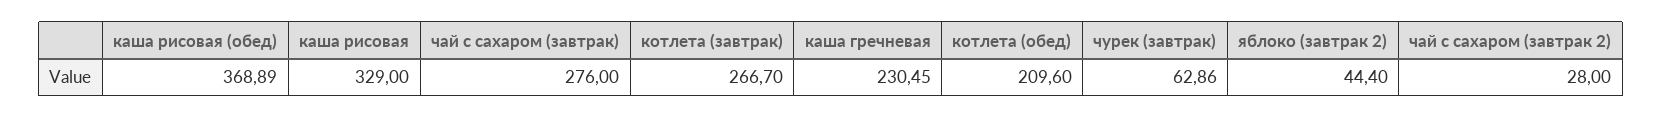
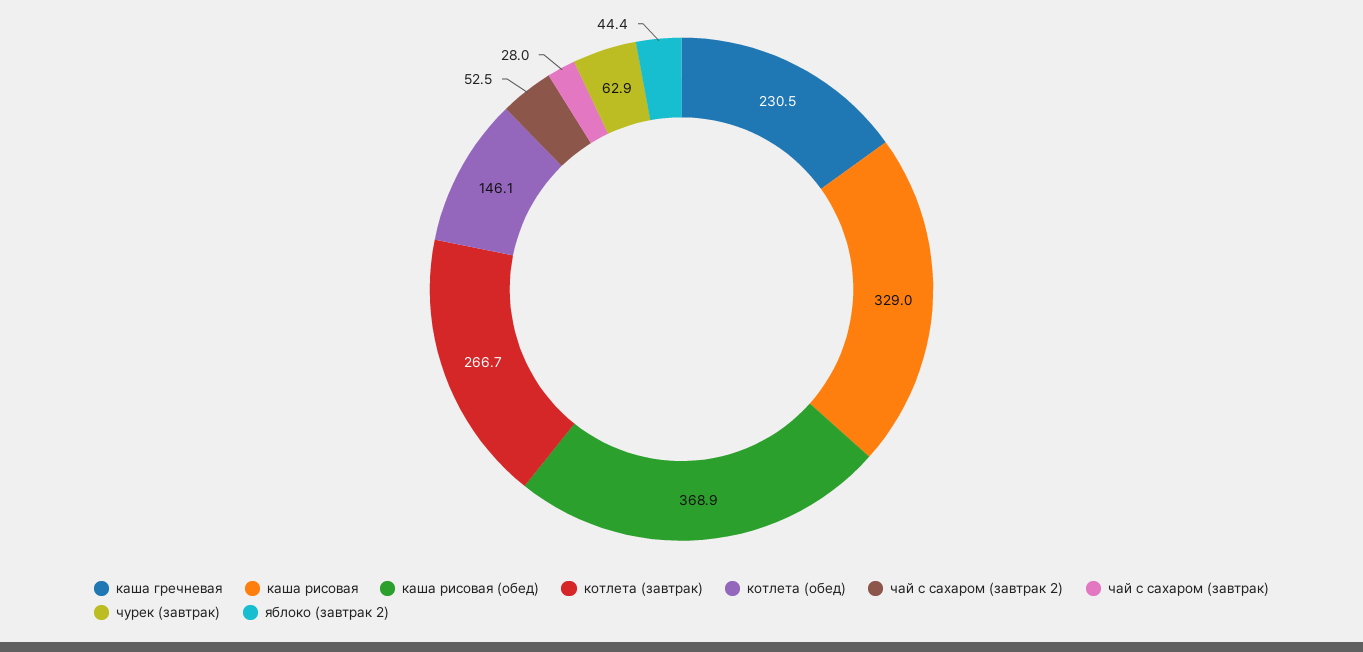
чай с сахаром (завтрак): 276 -> 28
котлета (обед): 209.6 -> 146.1
чай с сахаром (завтрак 2): 28 -> 52.5

